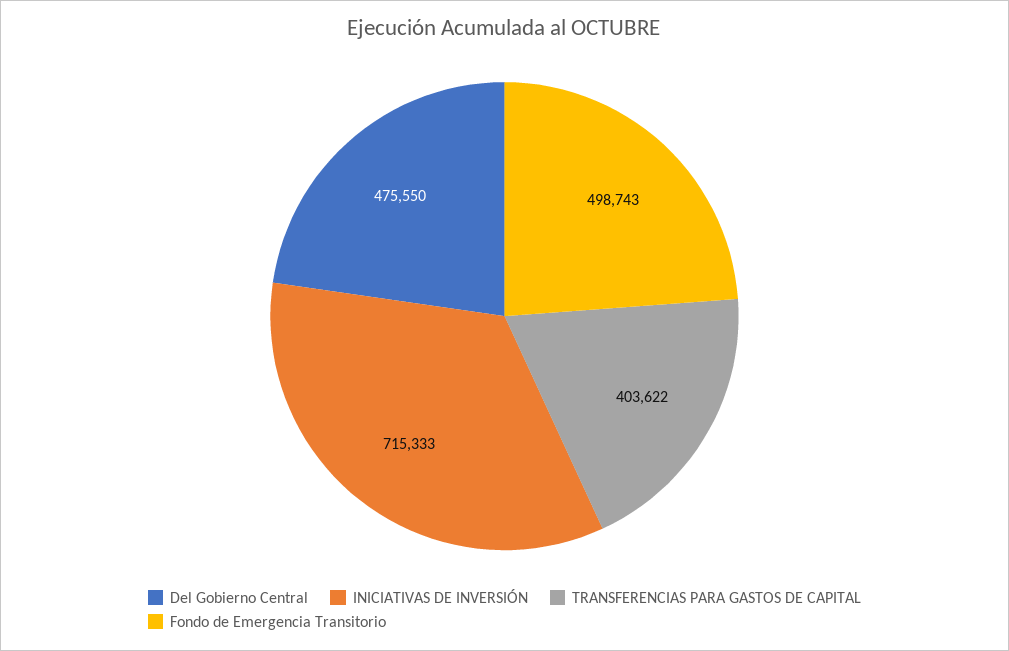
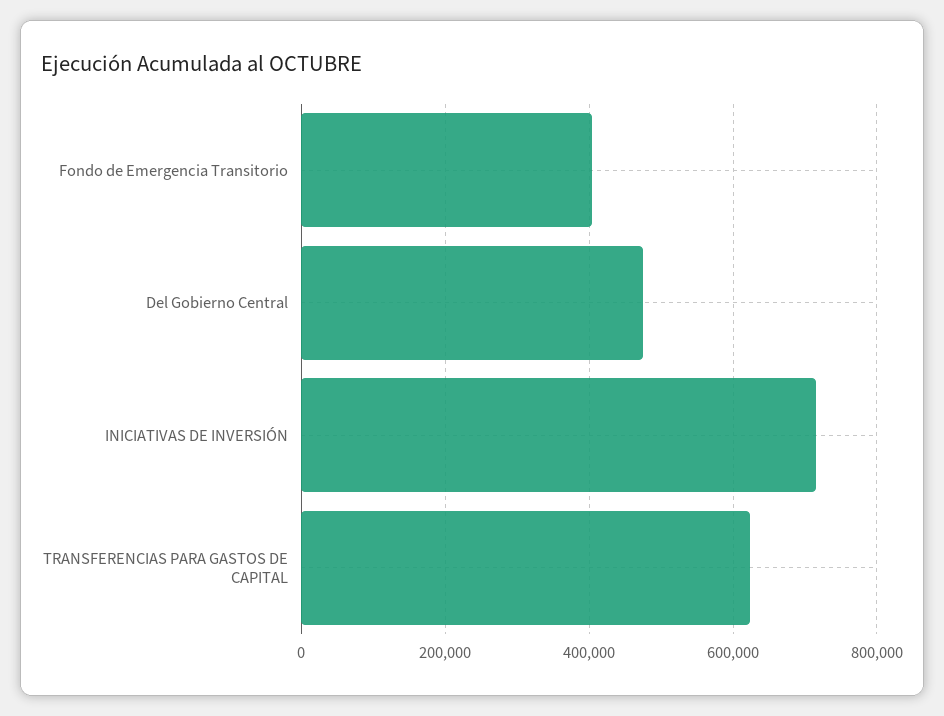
TRANSFERENCIAS PARA GASTOS DE CAPITAL: 403622 -> 620000
Fondo de Emergencia Transitorio: 498743 -> 400000

